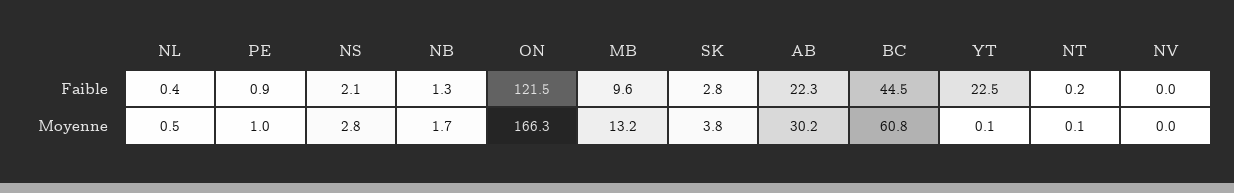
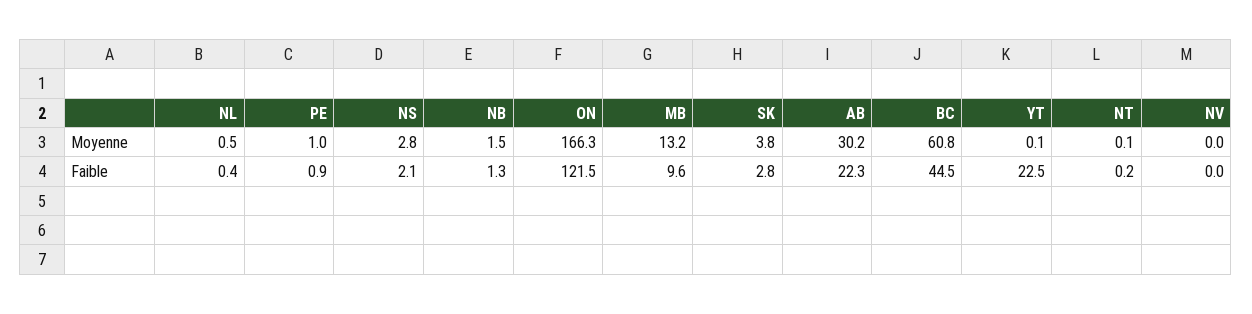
NB, Moyenne: 1.7 -> 1.5

